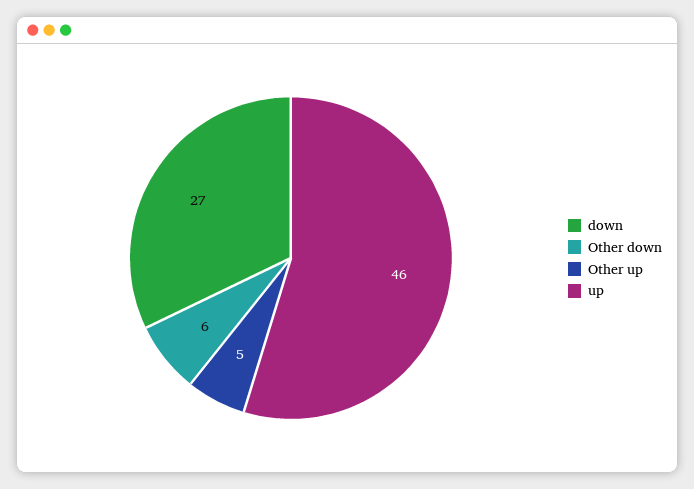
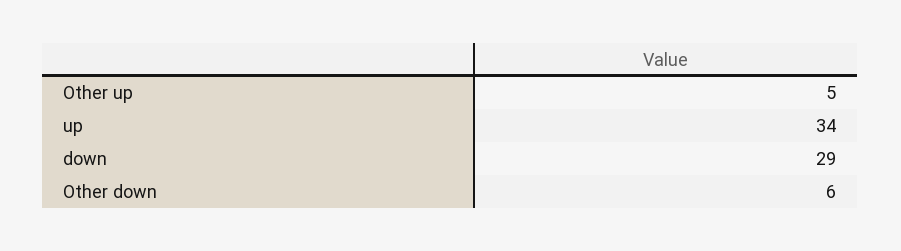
down: 27 -> 29
up: 46 -> 34

